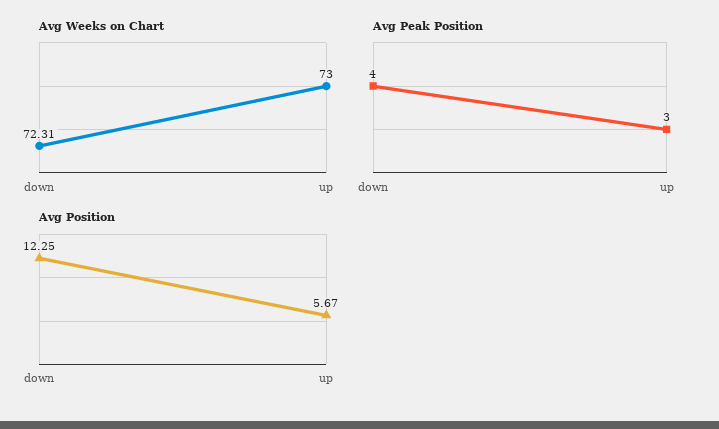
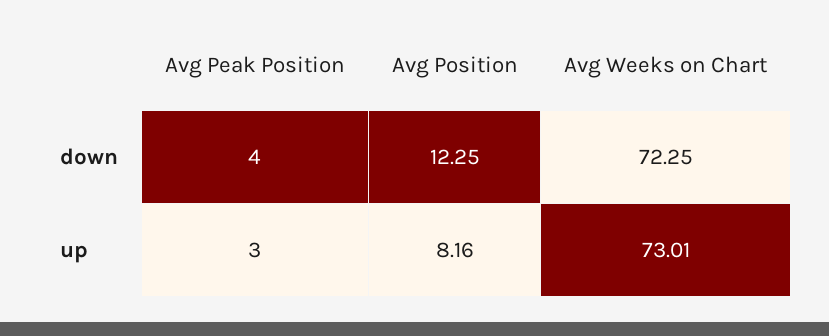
Avg Weeks on Chart, down: 72.31 -> 72.25
Avg Weeks on Chart, up: 73 -> 73.01
Avg Position, up: 5.67 -> 8.16

